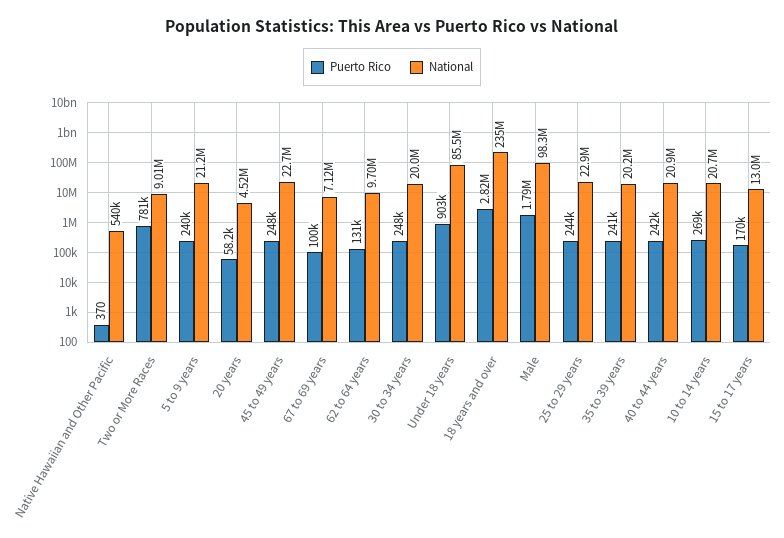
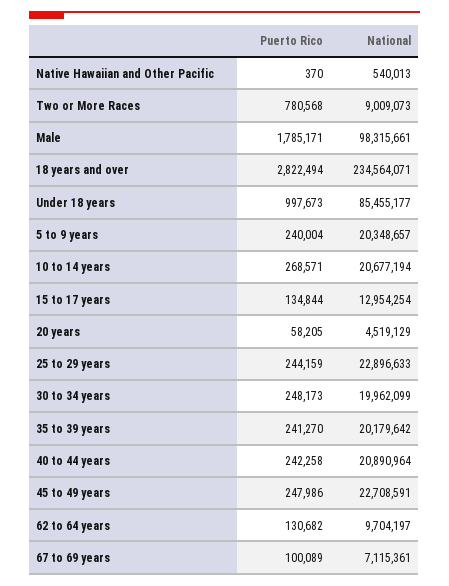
National, 5 to 9 years: 21200000 -> 20348657
Puerto Rico, Under 18 years: 903000 -> 997673
Puerto Rico, 15 to 17 years: 170000 -> 134844

